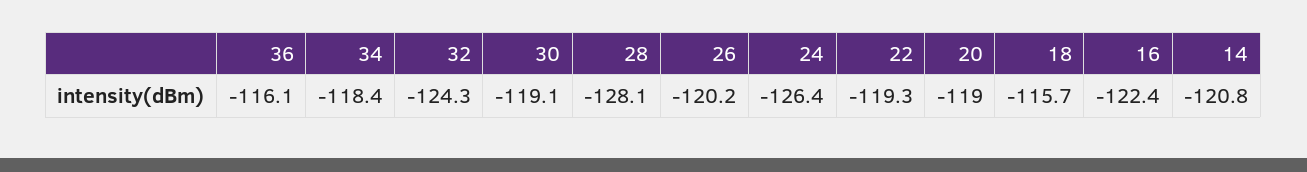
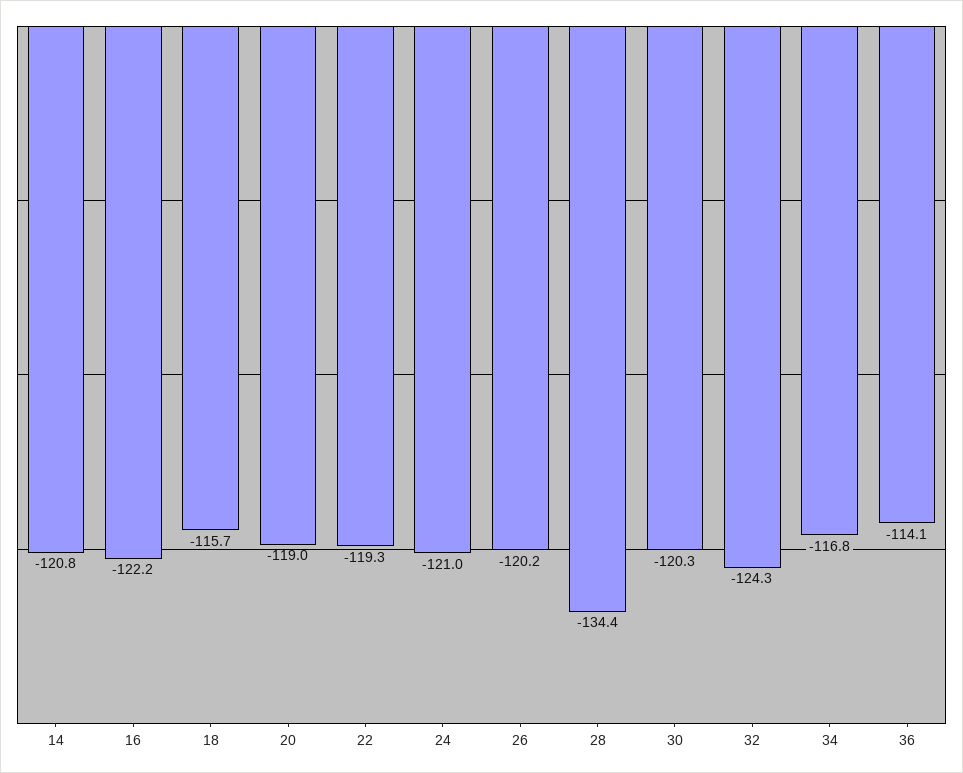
36: -116.1 -> -114.1
34: -118.4 -> -116.8
30: -119.1 -> -120.3
28: -128.1 -> -134.4
24: -126.4 -> -121
16: -122.4 -> -122.2

